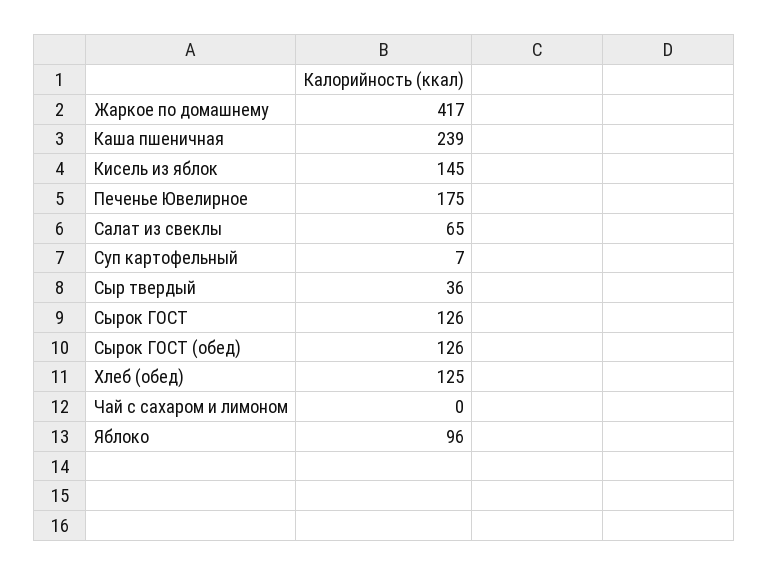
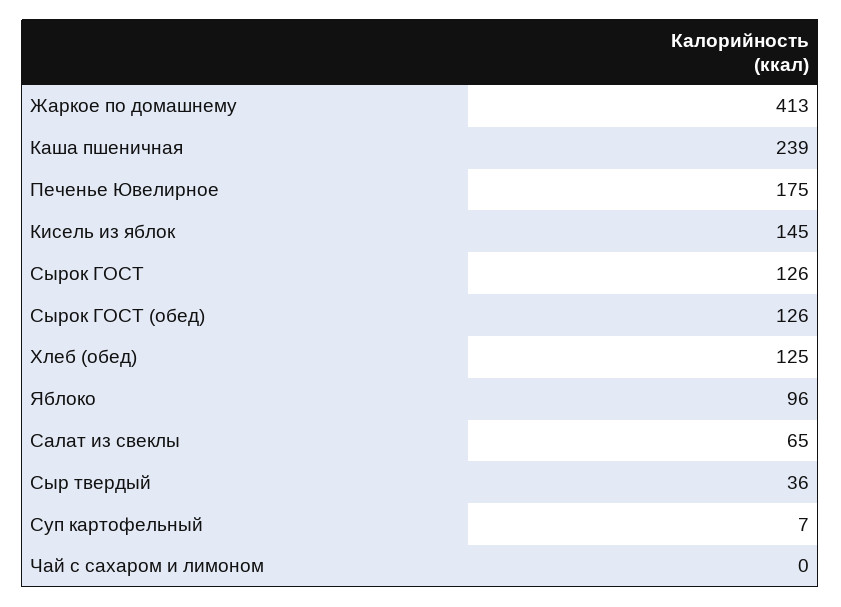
Жаркое по домашнему: 417 -> 413

